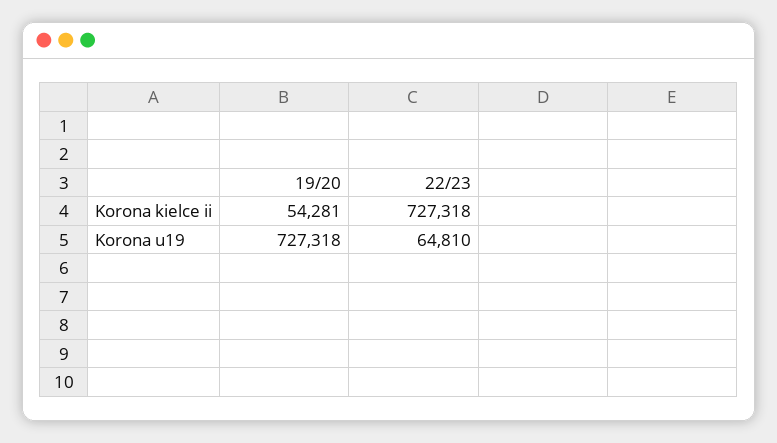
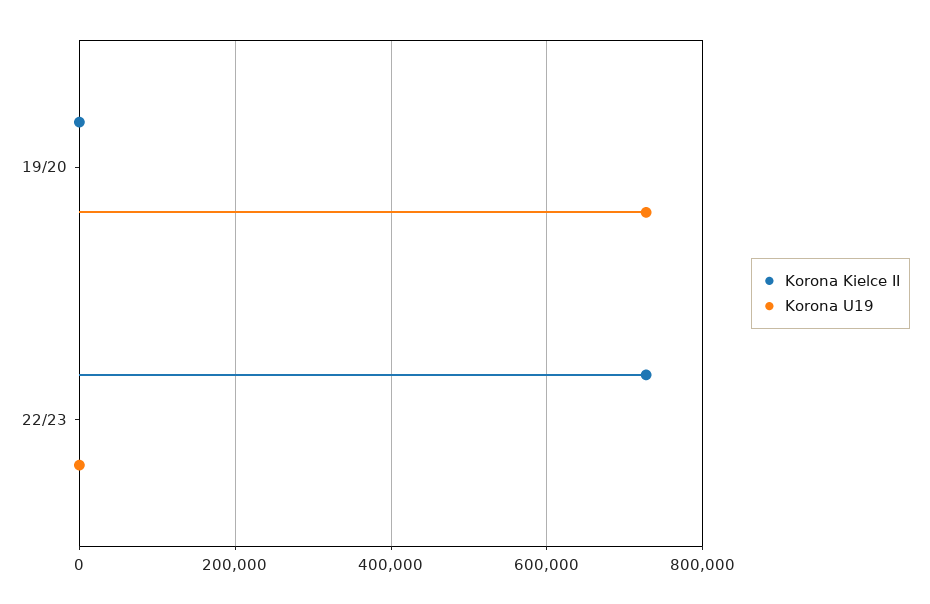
Korona kielce ii, 19/20: 54281 -> 0
Korona u19, 22/23: 64810 -> 0

